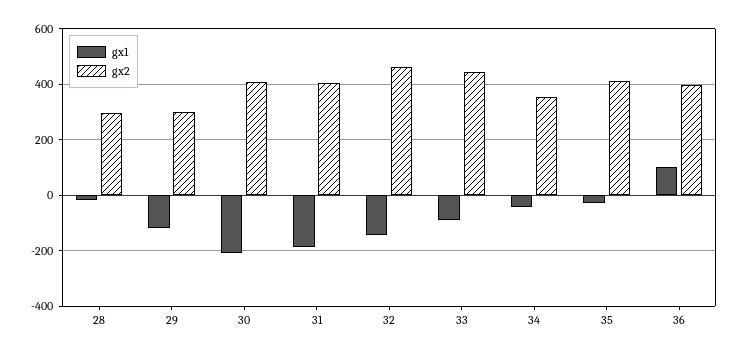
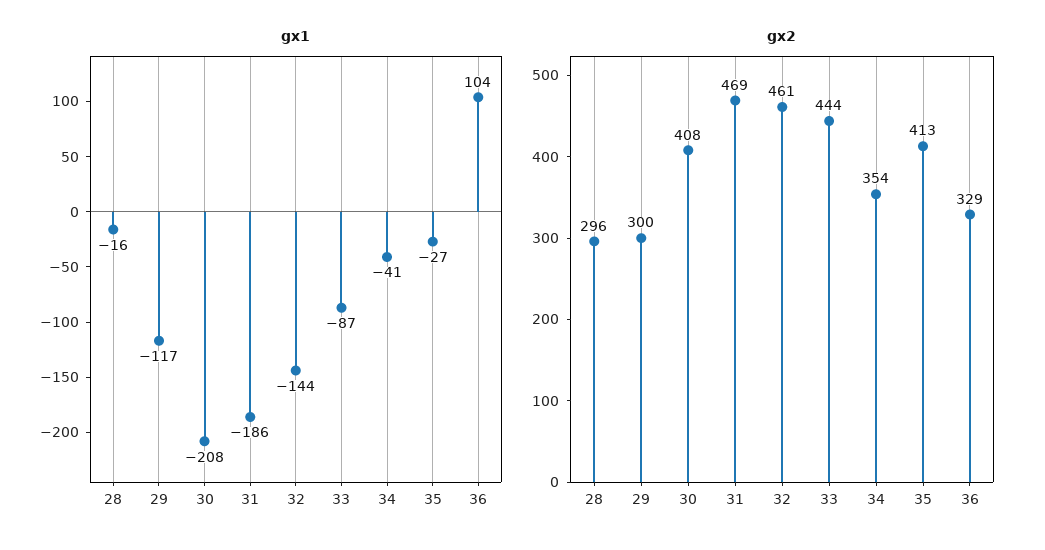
gx2, 31: 400 -> 469
gx2, 36: 400 -> 329

